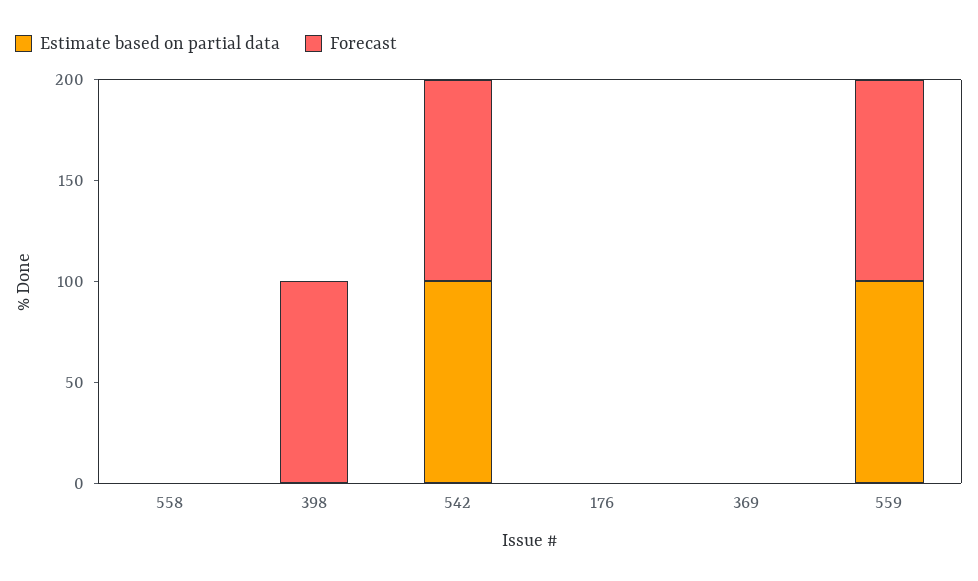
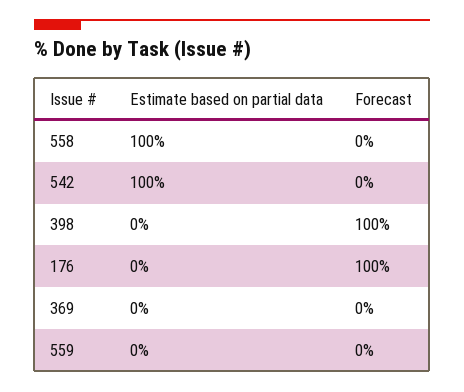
Estimate based on partial data, 558: 0 -> 100
Forecast, 542: 100 -> 0
Forecast, 176: 0 -> 100
Estimate based on partial data, 559: 100 -> 0
Forecast, 559: 100 -> 0

